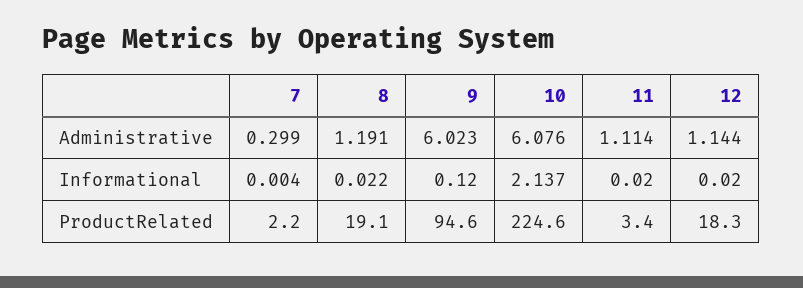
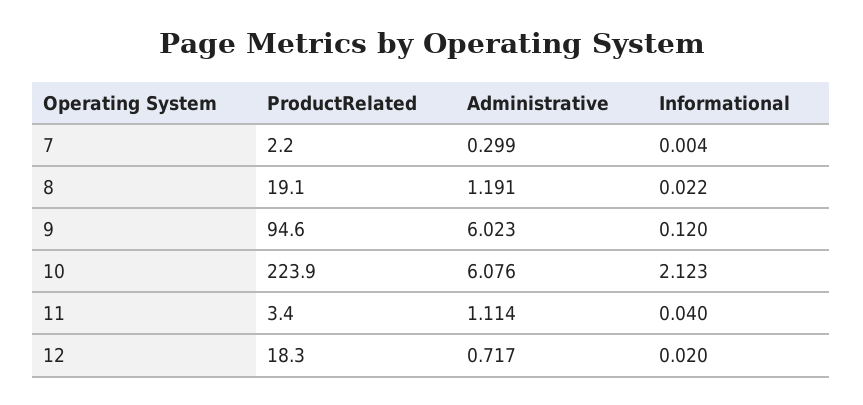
12, Administrative: 1.144 -> 0.717
10, Informational: 2.137 -> 2.123
11, Informational: 0.02 -> 0.04
10, ProductRelated: 224.6 -> 223.9

